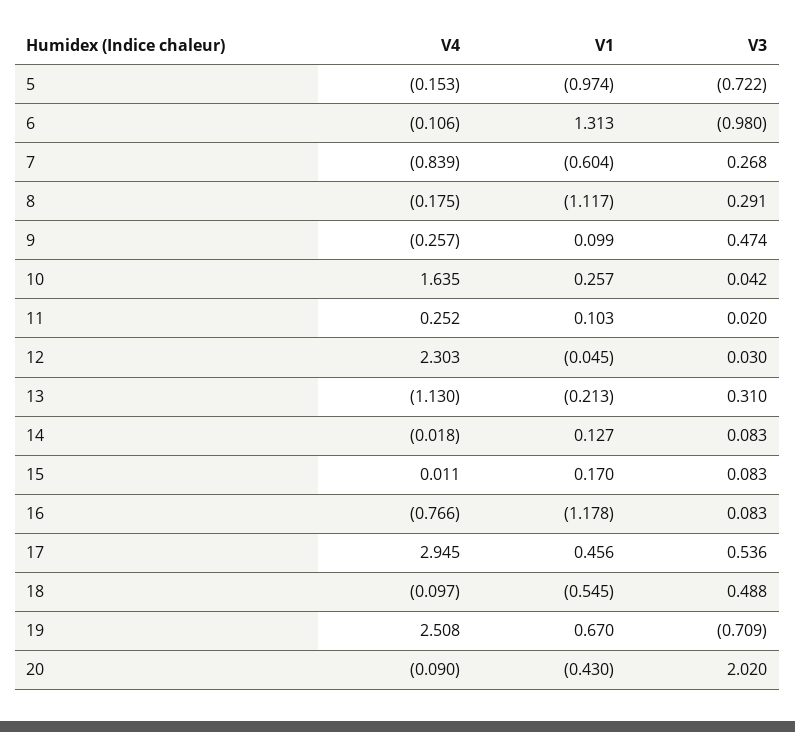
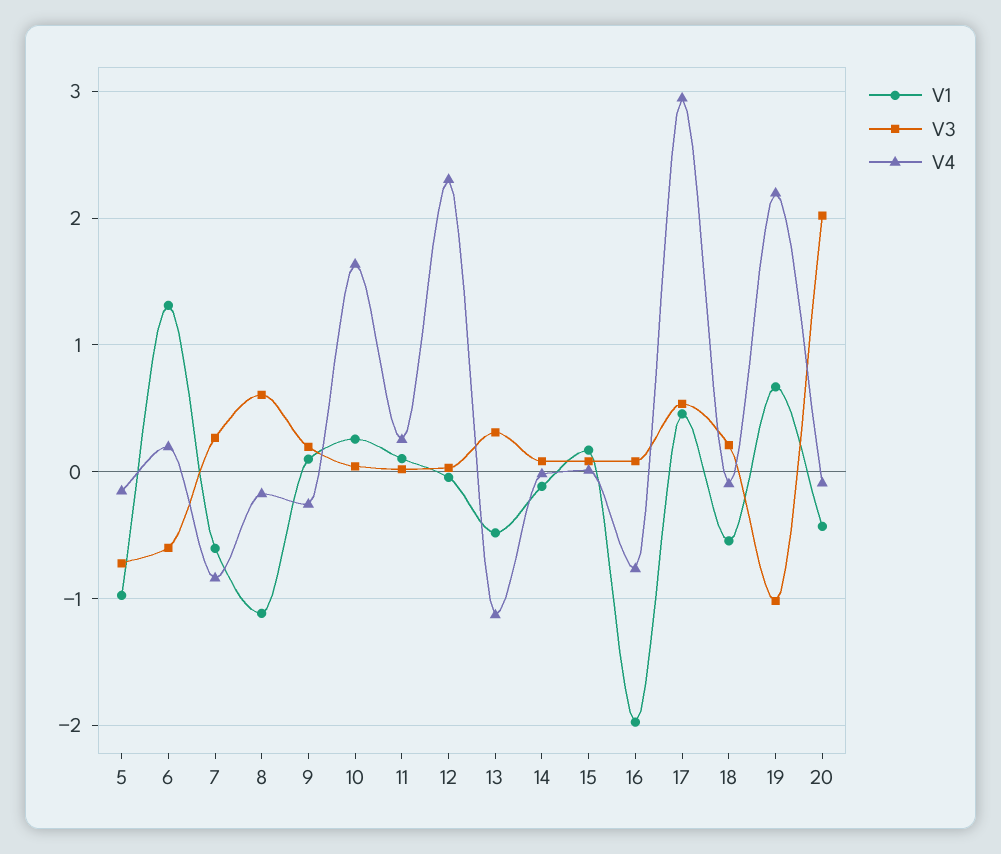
V4, 6: -0.106 -> 0.2
V3, 6: -0.98 -> -0.6
V3, 8: 0.291 -> 0.6
V3, 9: 0.474 -> 0.2
V1, 13: -0.213 -> -0.5
V1, 14: 0.127 -> -0.1
V1, 16: -1.178 -> -2
V3, 18: 0.488 -> 0.2
V4, 19: 2.508 -> 2.2
V3, 19: -0.709 -> -1

